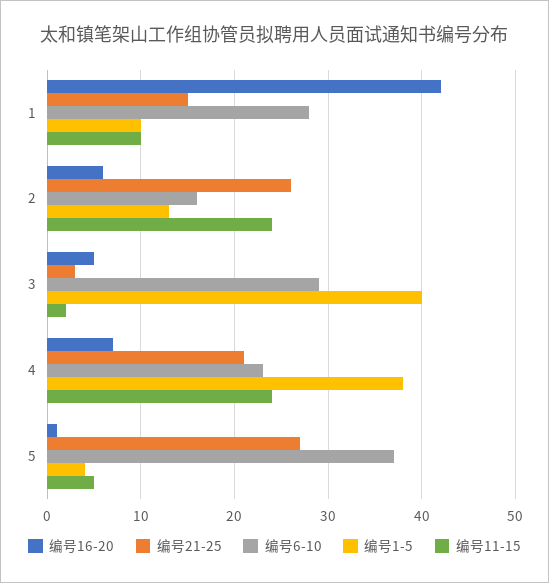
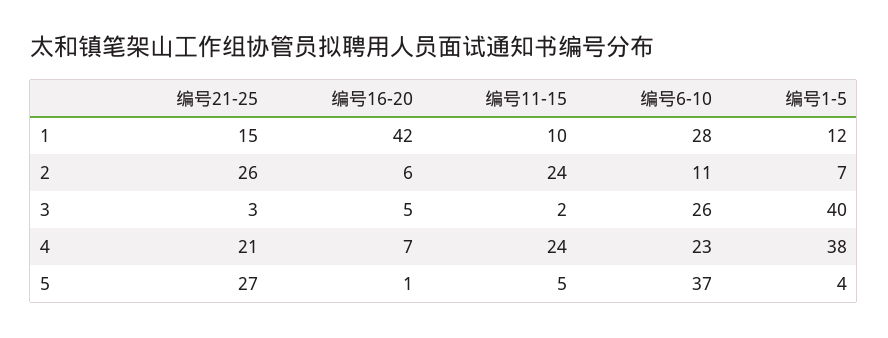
编号1-5, 1: 10 -> 12
编号6-10, 2: 16 -> 11
编号1-5, 2: 13 -> 7
编号6-10, 3: 29 -> 26

